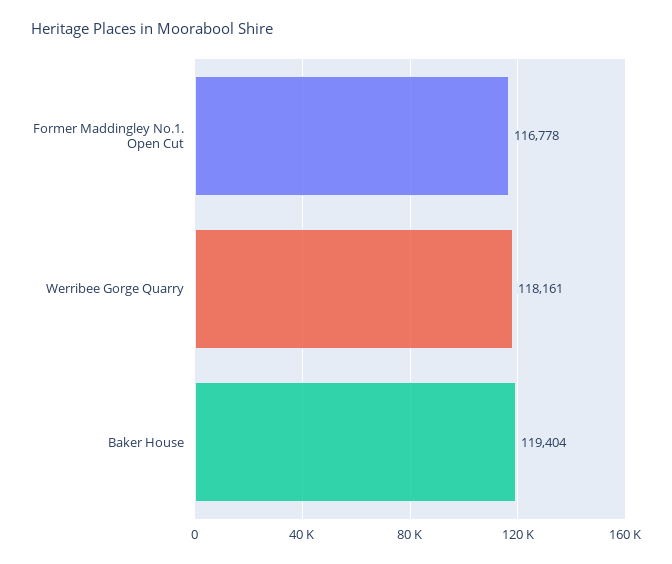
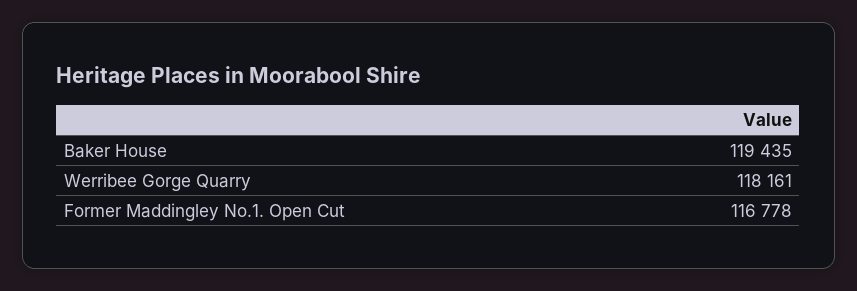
Baker House: 119404 -> 119435

